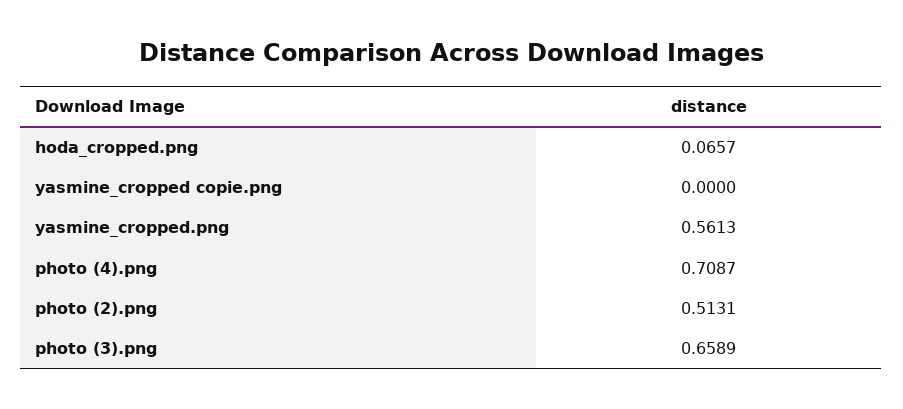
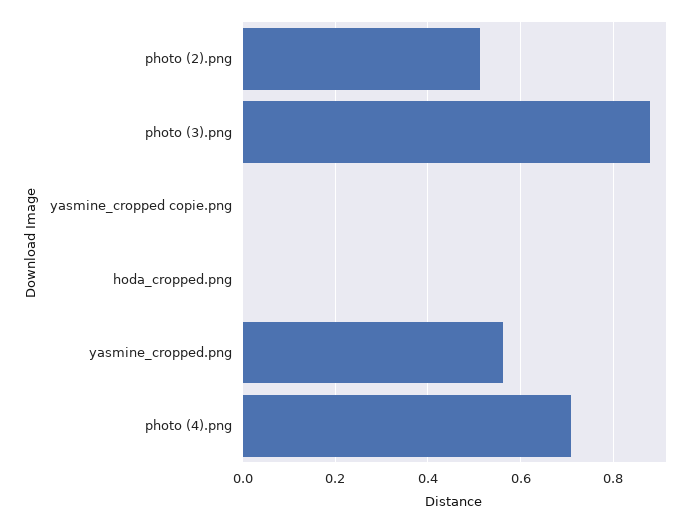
hoda_cropped.png: 0.0657 -> 0
photo (3).png: 0.6589 -> 0.88

